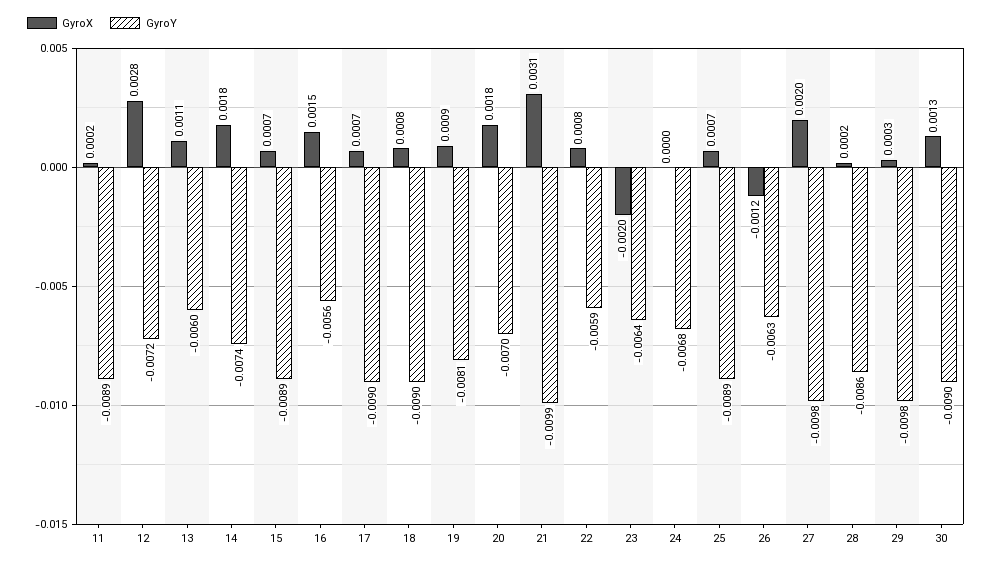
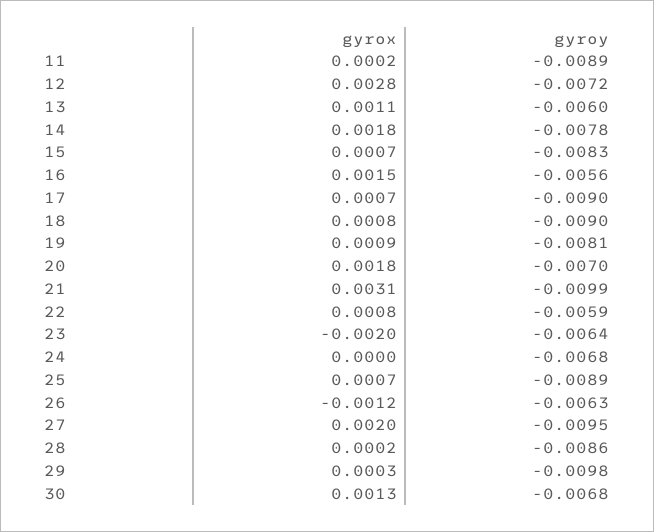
GyroY, 14: -0.0074 -> -0.0078
GyroY, 15: -0.0089 -> -0.0083
GyroY, 27: -0.0098 -> -0.0095
GyroY, 30: -0.009 -> -0.0068

